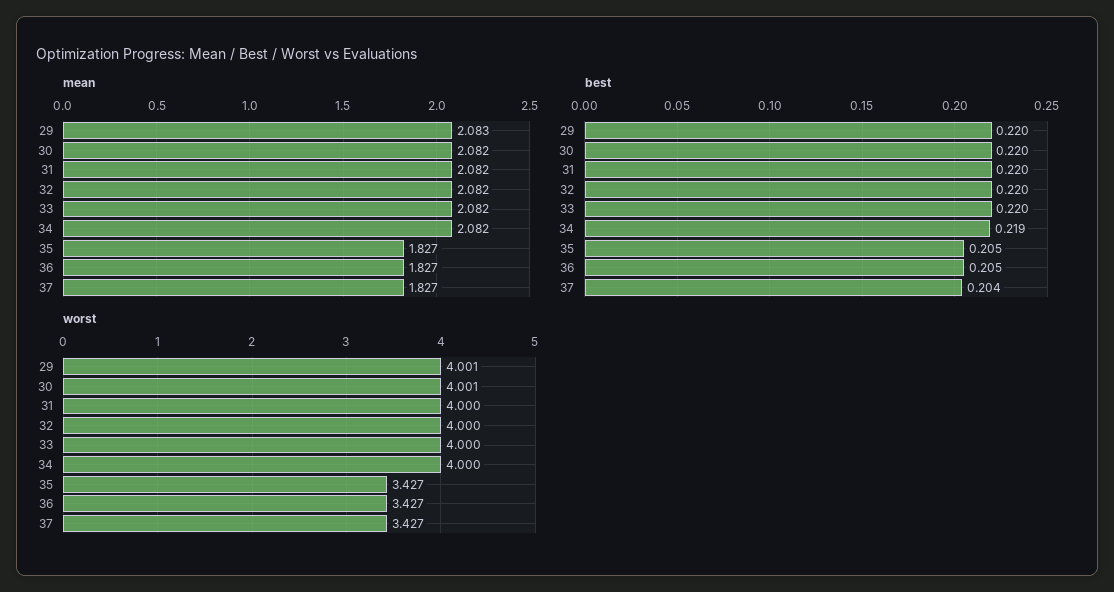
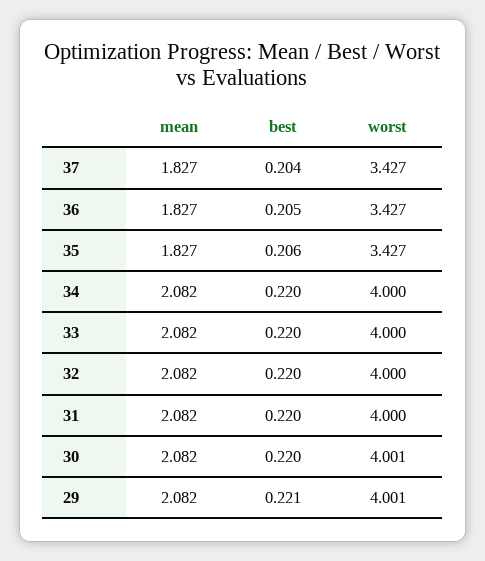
mean, 29: 2.083 -> 2.082
best, 29: 0.22 -> 0.221
best, 34: 0.219 -> 0.22
best, 35: 0.205 -> 0.206

